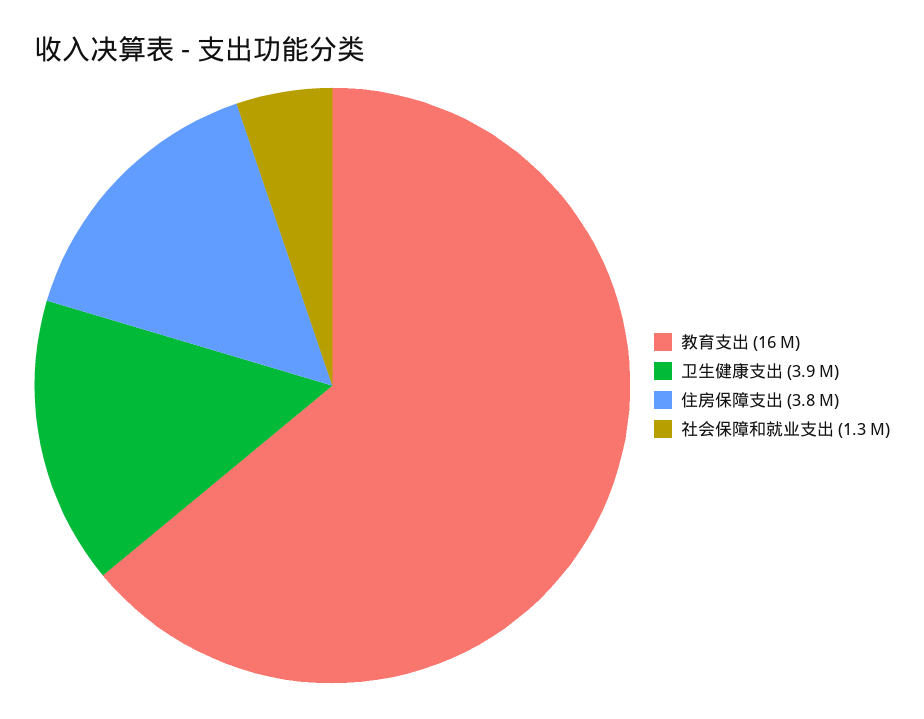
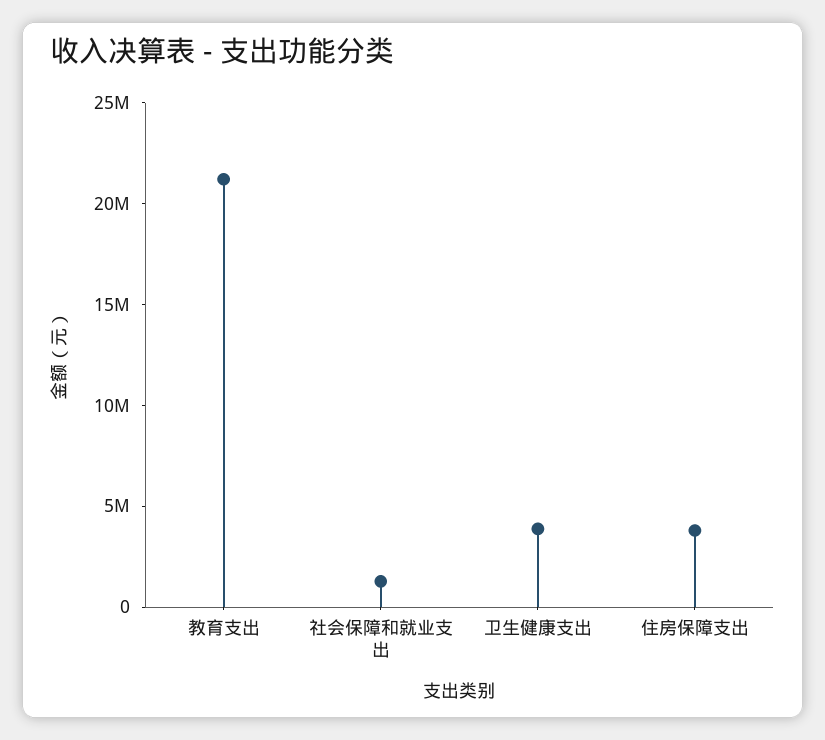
教育支出: 16000000 -> 21000000

